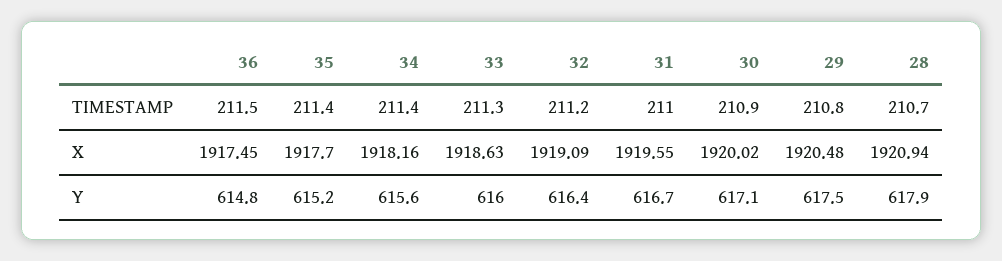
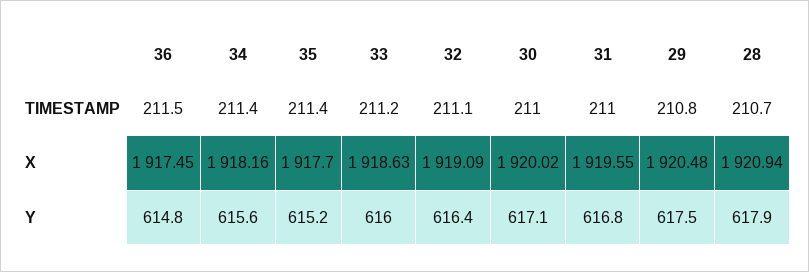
33, TIMESTAMP: 211.3 -> 211.2
32, TIMESTAMP: 211.2 -> 211.1
30, TIMESTAMP: 210.9 -> 211
31, Y: 616.7 -> 616.8

